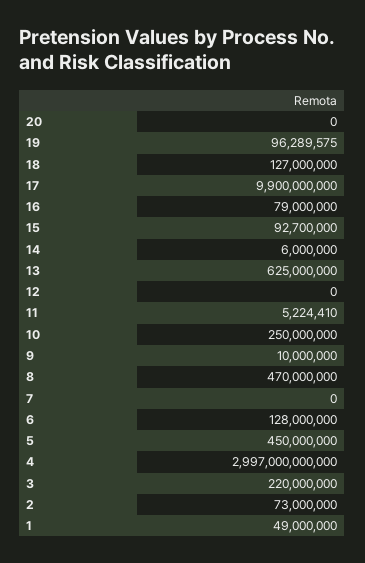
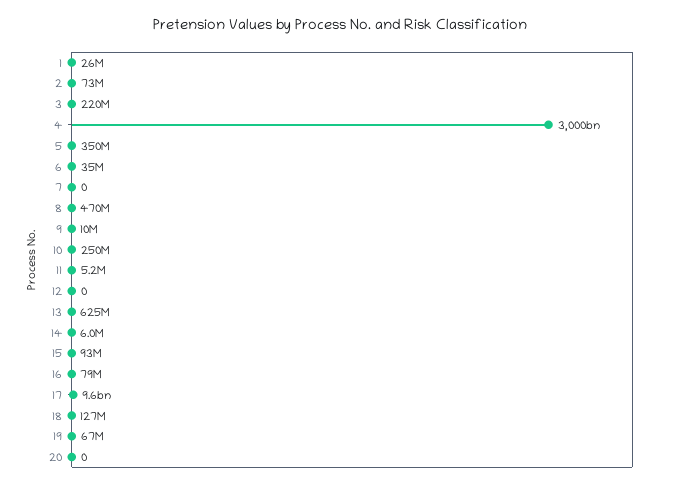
19: 96289575 -> 67000000
17: 9900000000 -> 9600000000
6: 128000000 -> 35000000
5: 450000000 -> 350000000
4: 2997000000000 -> 3000000000000
1: 49000000 -> 26000000

